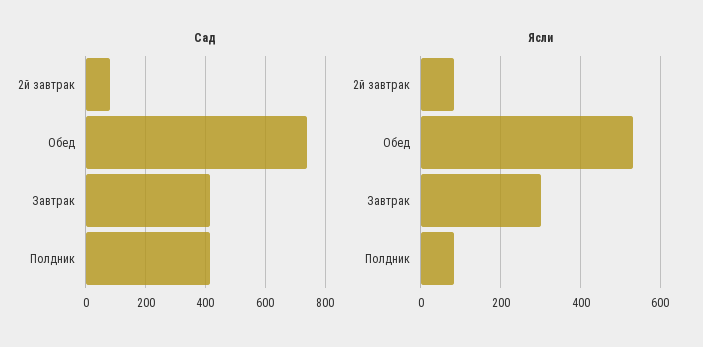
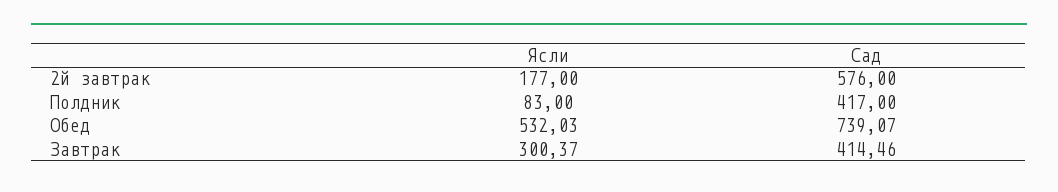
Сад, 2й завтрак: 75 -> 576
Ясли, 2й завтрак: 80 -> 177

